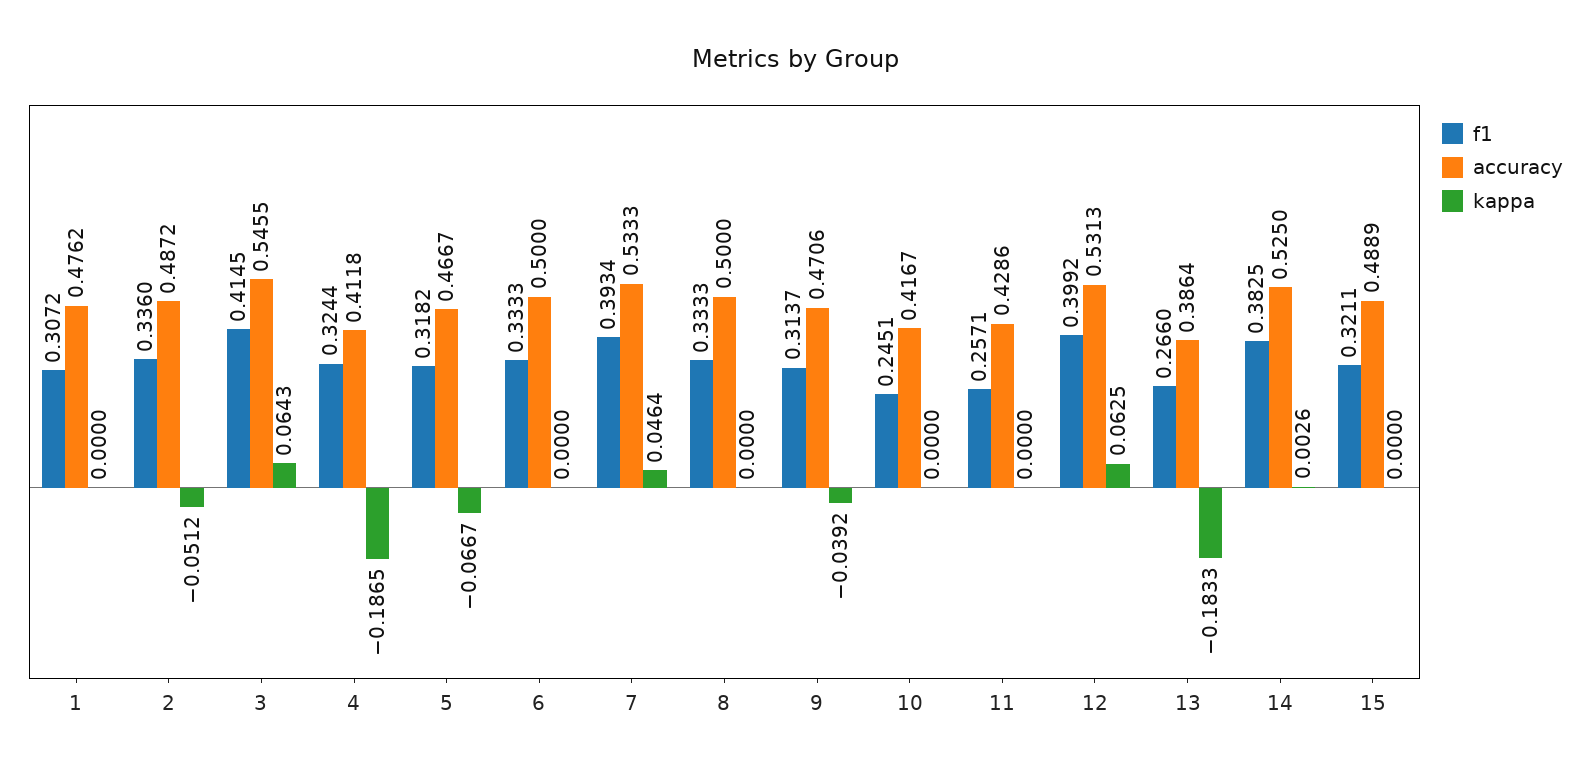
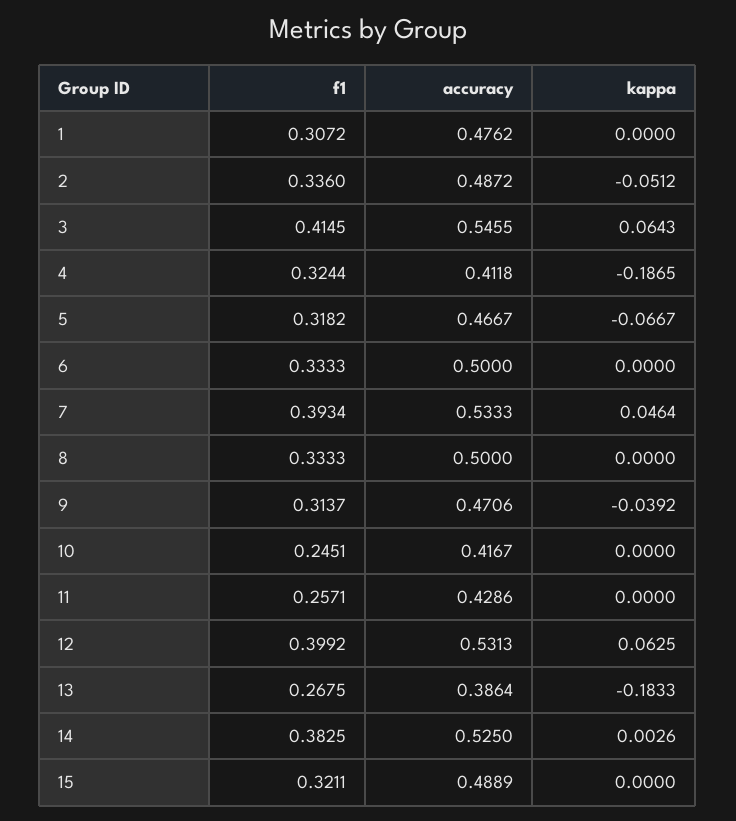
f1, 13: 0.266 -> 0.2675

